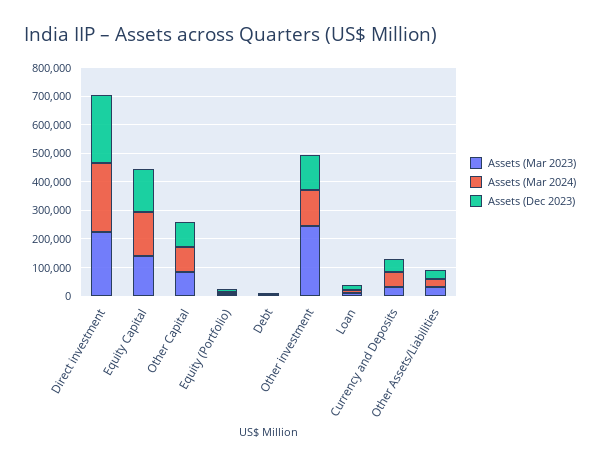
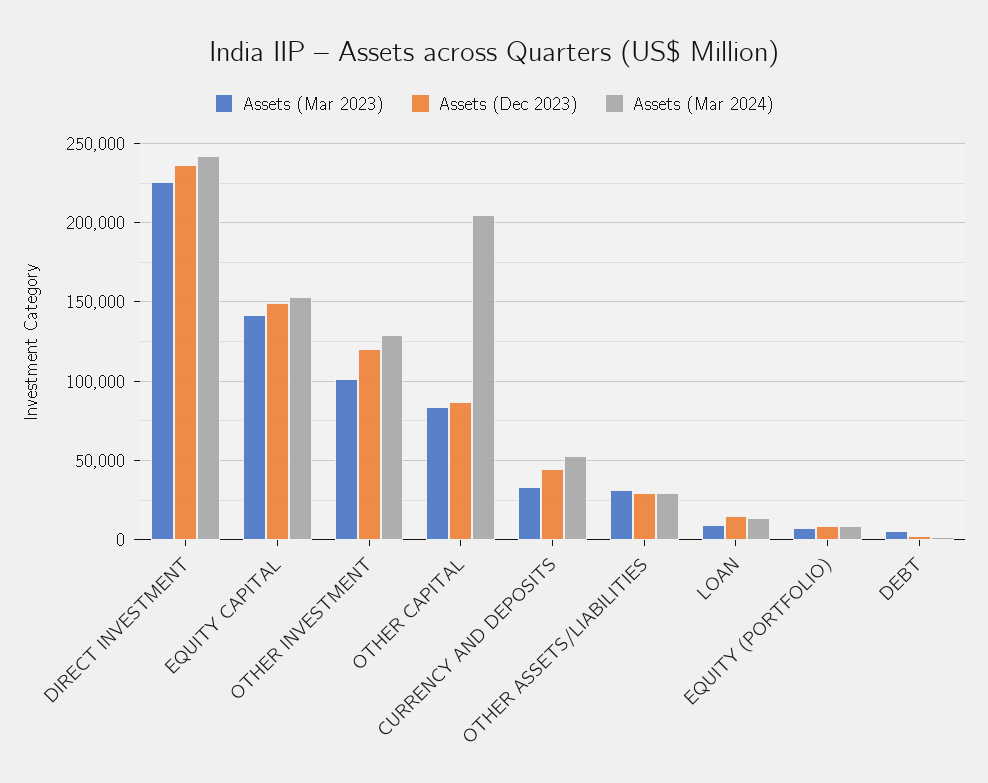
Assets (Mar 2024), Other Capital: 100000 -> 205000
Assets (Mar 2023), Other investment: 250000 -> 100000

